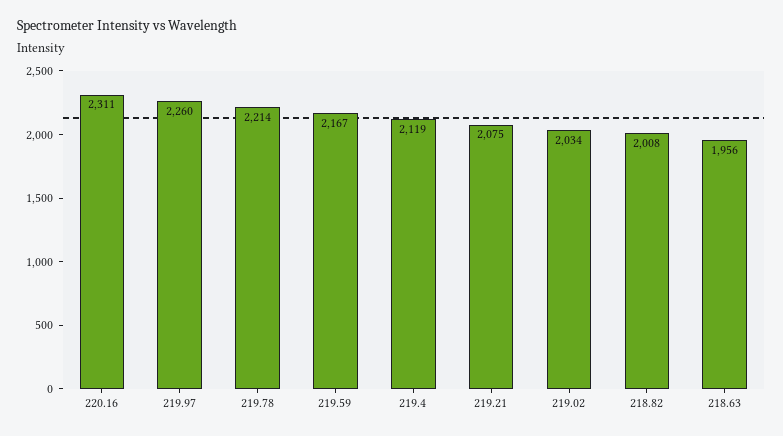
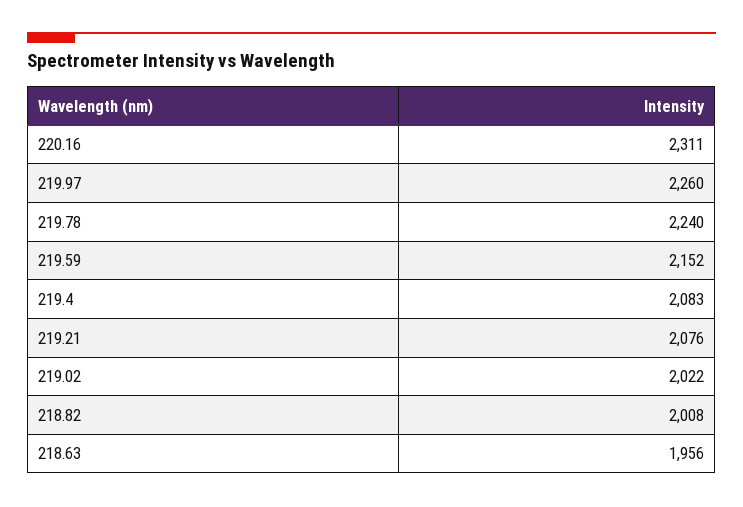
219.78: 2214 -> 2240
219.59: 2167 -> 2152
219.4: 2119 -> 2083
219.21: 2075 -> 2076
219.02: 2034 -> 2022

